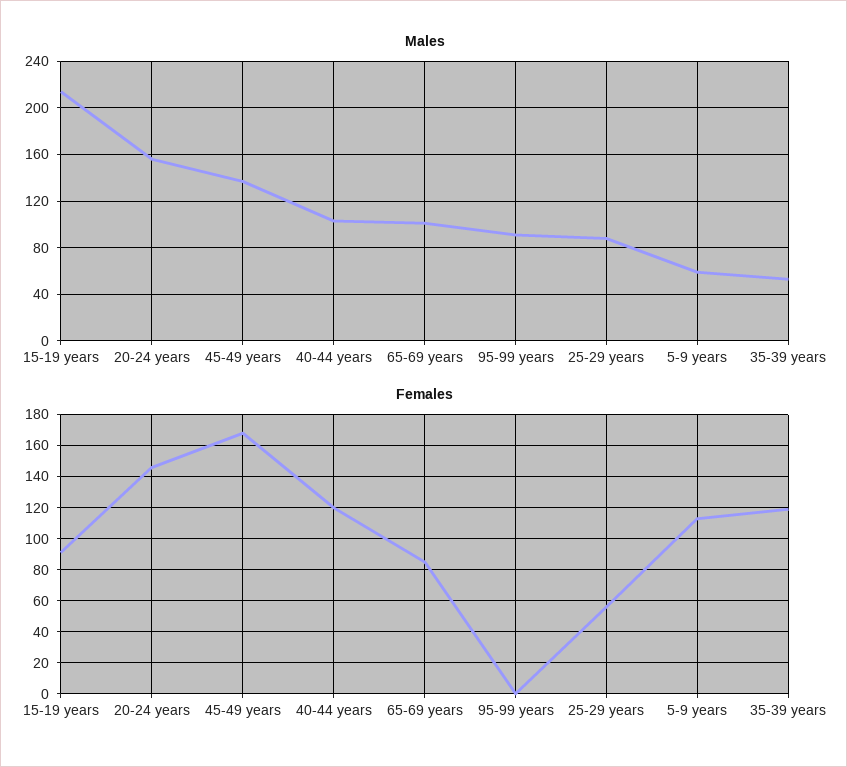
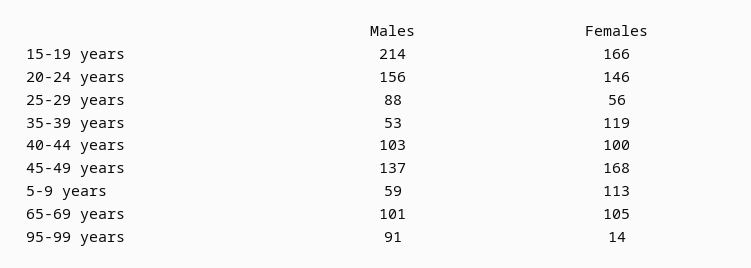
Females, 15-19 years: 90 -> 166
Females, 40-44 years: 120 -> 100
Females, 65-69 years: 85 -> 105
Females, 95-99 years: 0 -> 14

